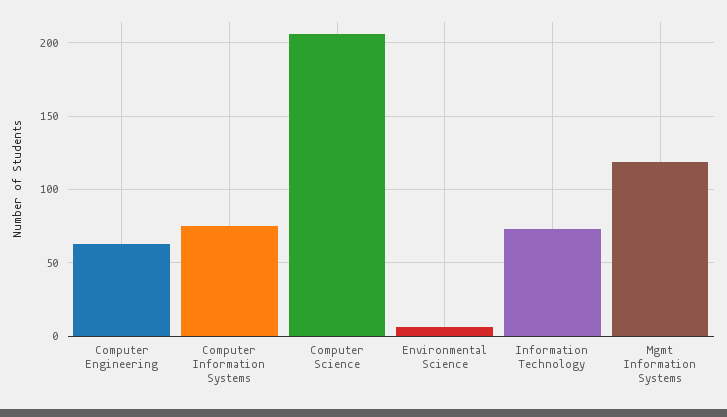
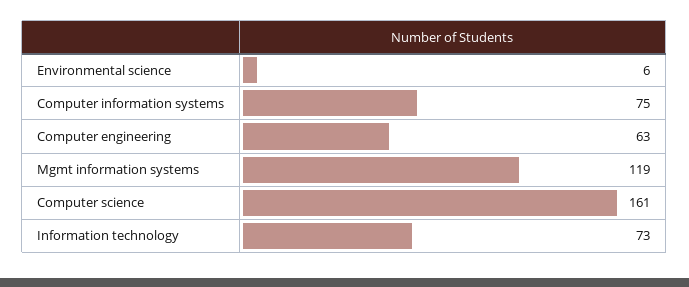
Computer Science: 205 -> 161

